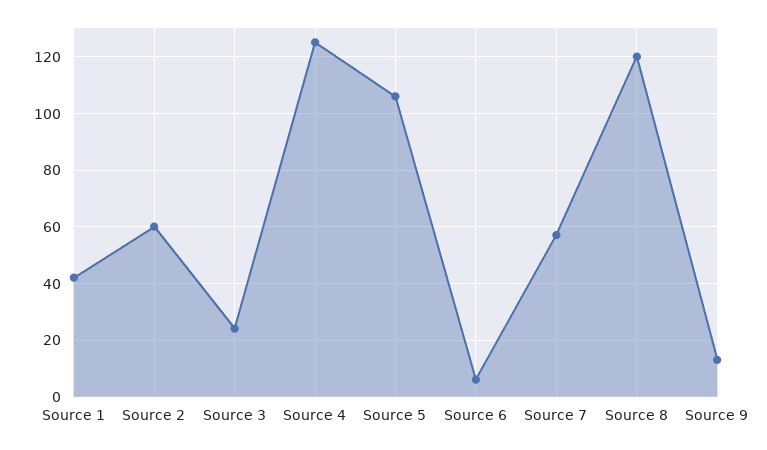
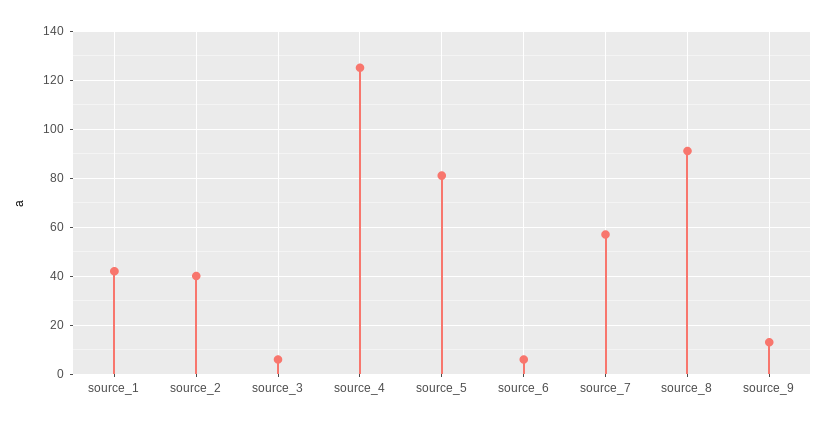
Source 2: 60 -> 40
Source 3: 25 -> 5
Source 5: 105 -> 80
Source 8: 120 -> 90

